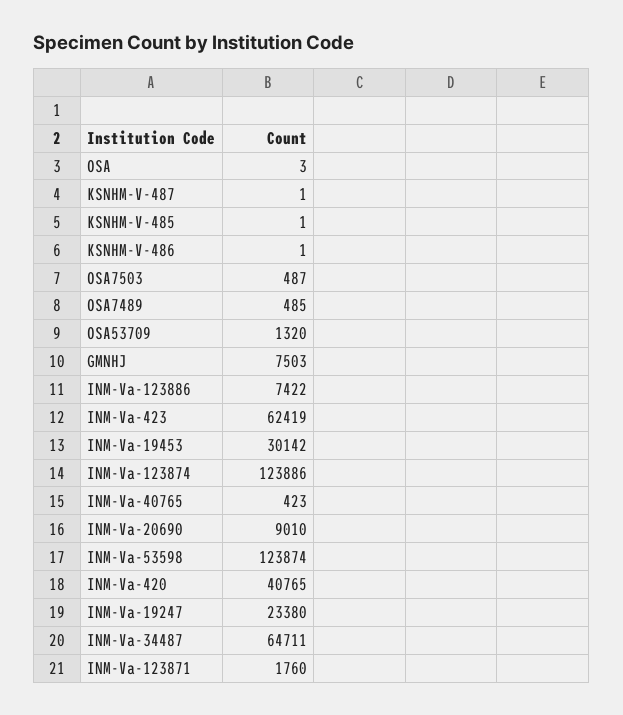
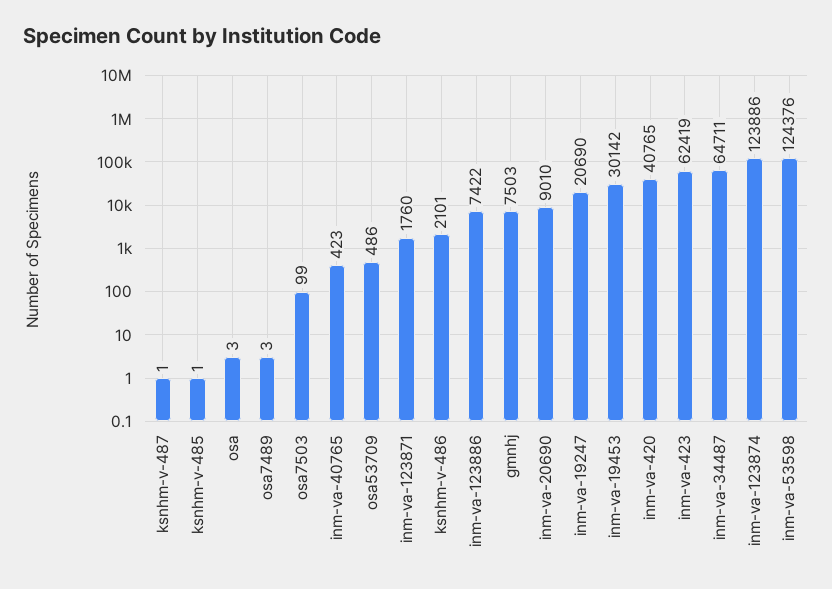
KSNHM-V-486: 1 -> 2101
OSA7503: 487 -> 99
OSA7489: 485 -> 3
OSA53709: 1320 -> 486
INM-Va-53598: 123874 -> 124376
INM-Va-19247: 23380 -> 20690

